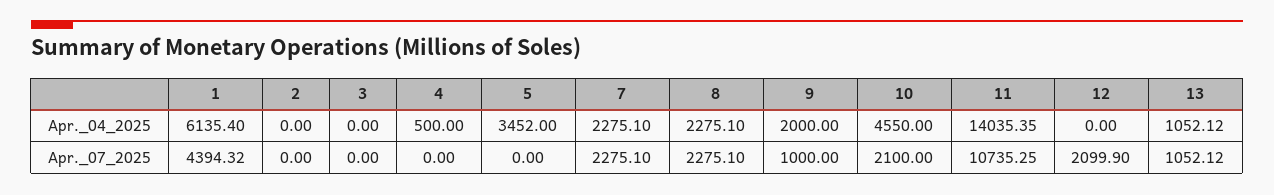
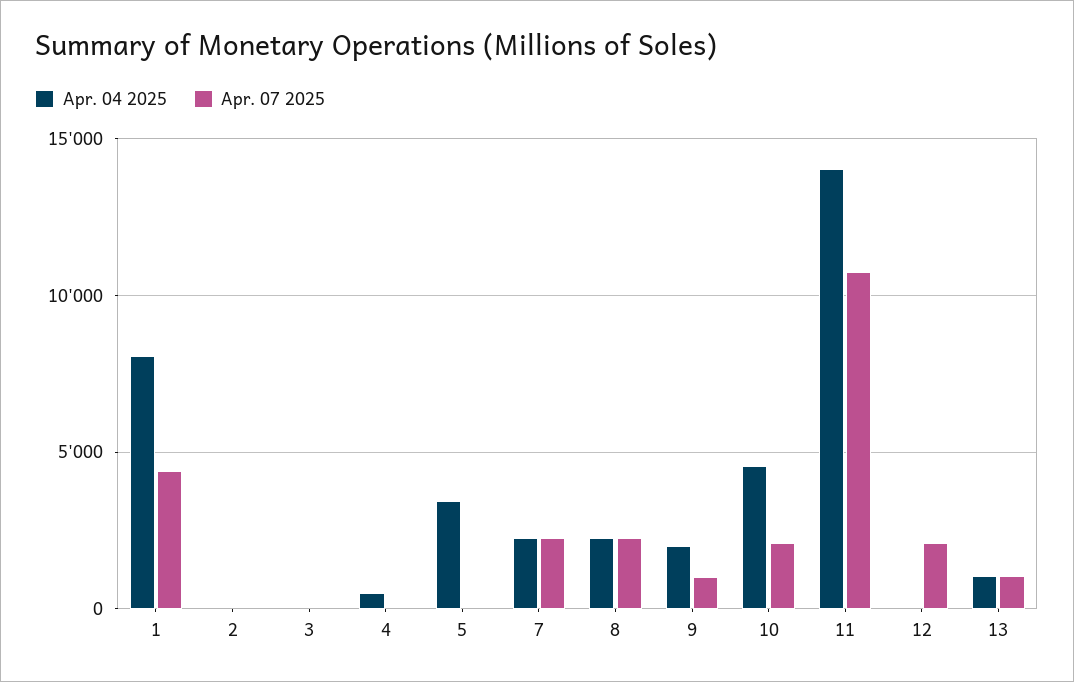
Apr._04_2025, 1: 6135.4 -> 8000

